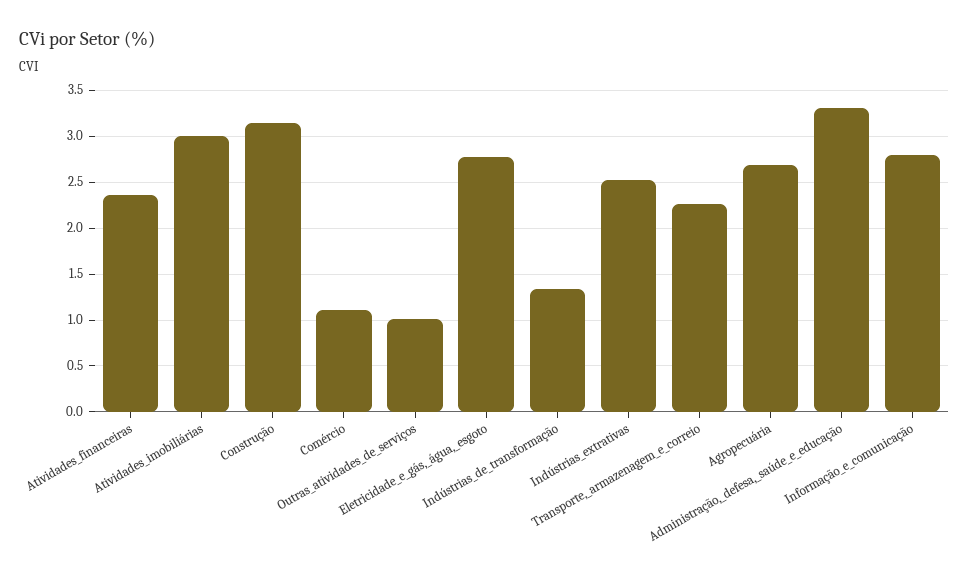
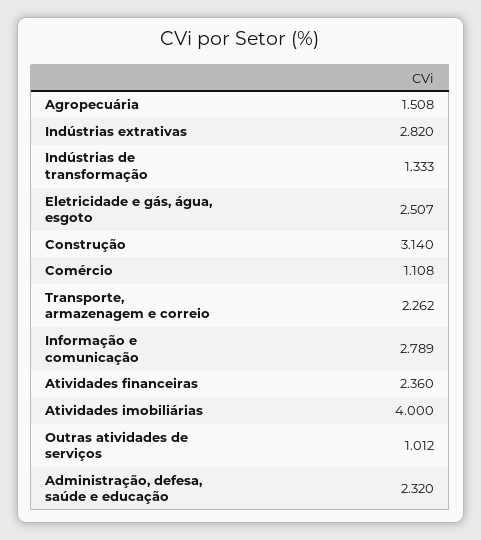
Atividades_imobiliárias: 3 -> 4
Eletricidade_e_gás,_água,_esgoto: 2.8 -> 2.507
Indústrias_extrativas: 2.5 -> 2.82
Agropecuária: 2.7 -> 1.508
Administração,_defesa,_saúde_e_educação: 3.3 -> 2.32

